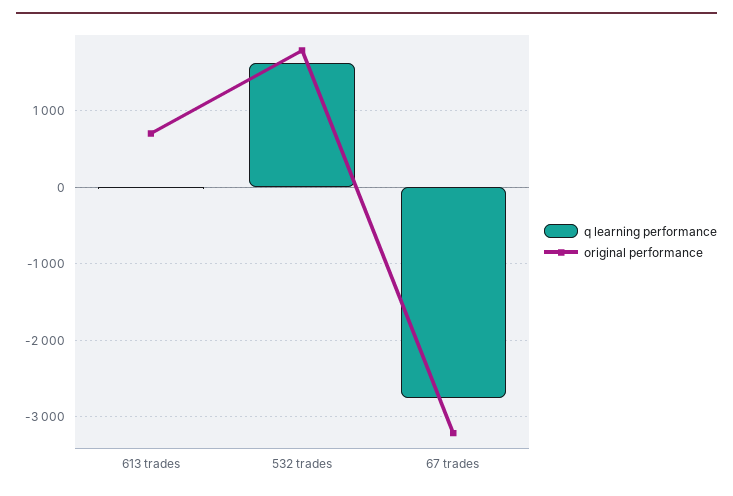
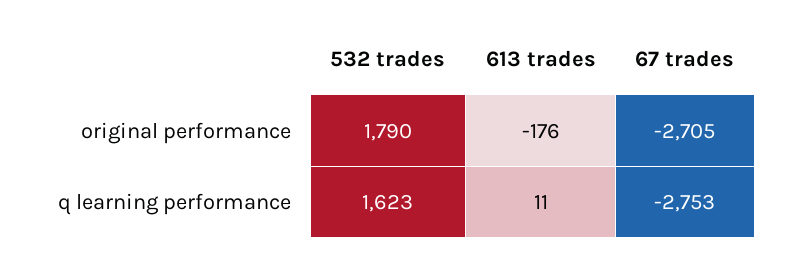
original performance, 613 trades: 700 -> -176
original performance, 67 trades: -3200 -> -2705

